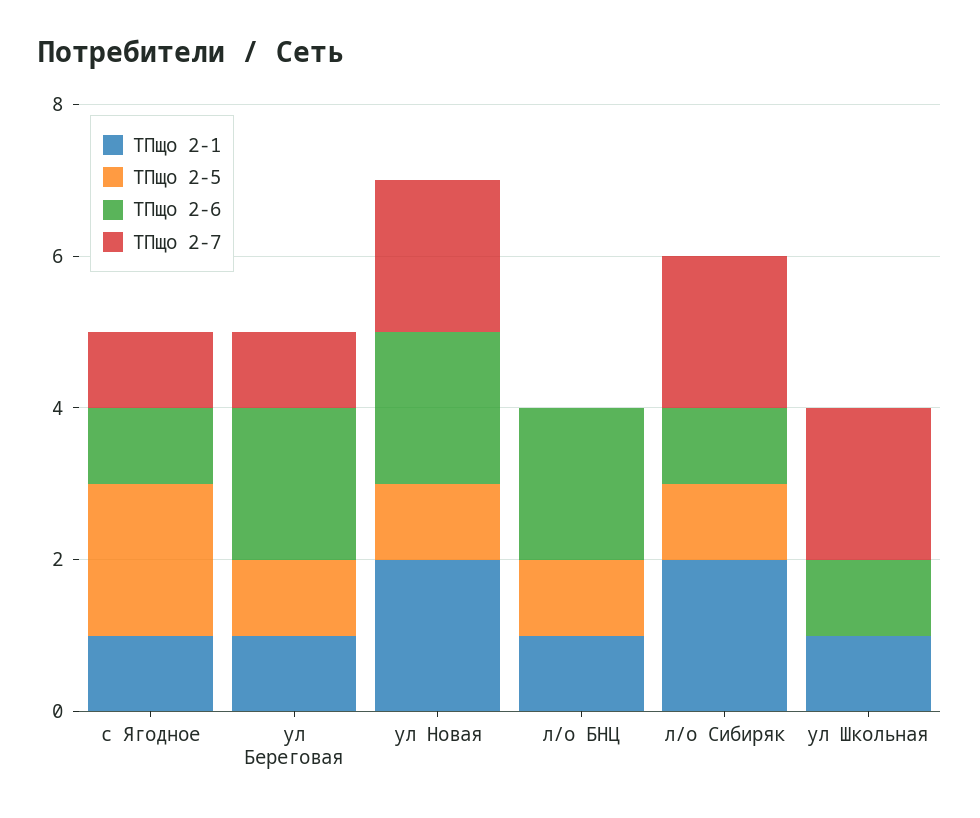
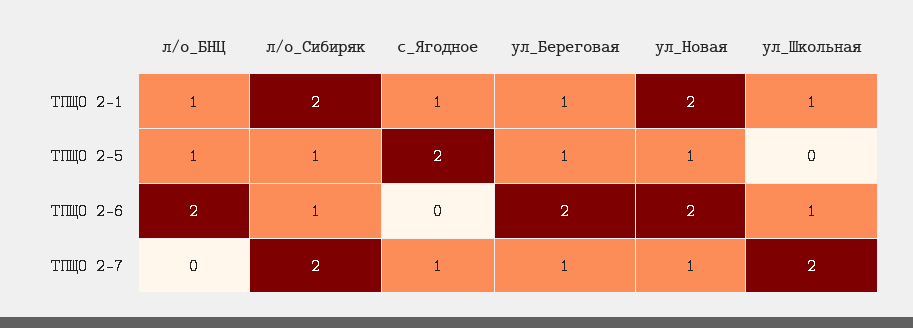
ТПщо 2-6, с Ягодное: 1 -> 0
ТПщо 2-7, ул Новая: 2 -> 1

